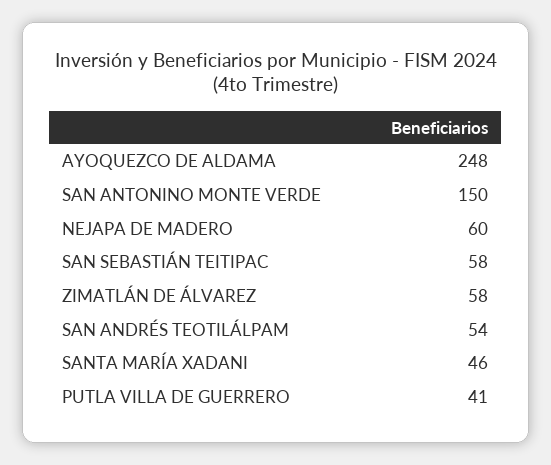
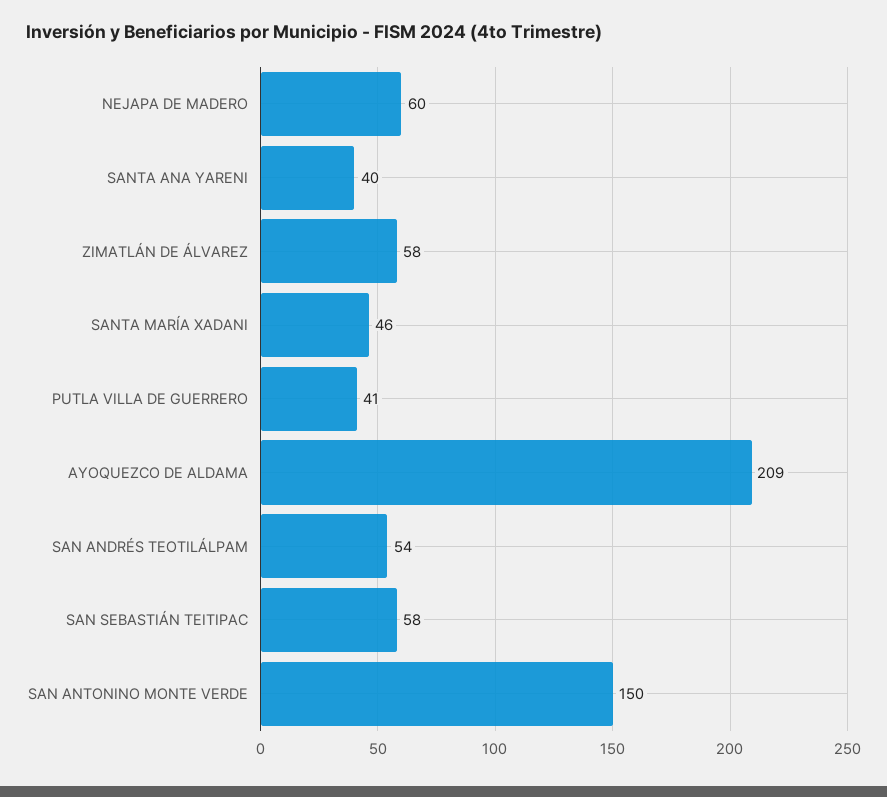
AYOQUEZCO DE ALDAMA: 248 -> 209
SANTA ANA YARENI: none -> 40

